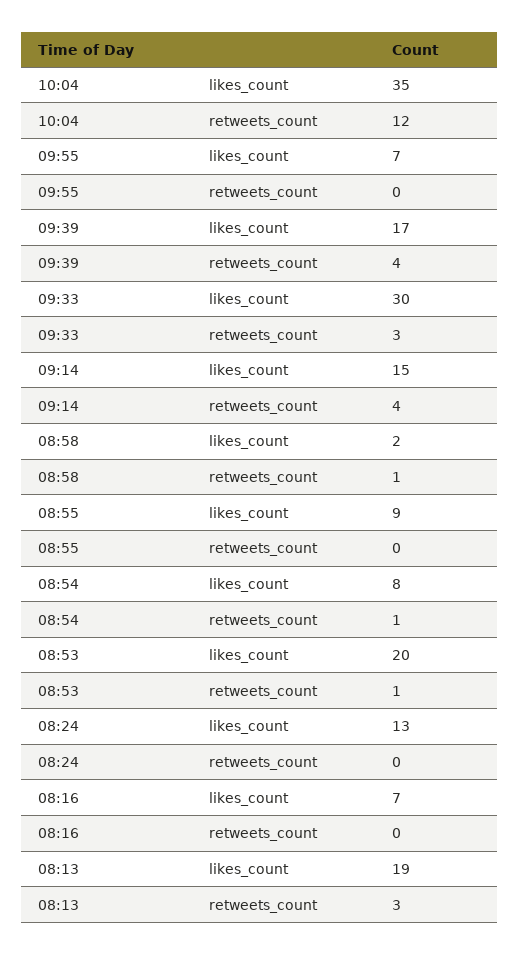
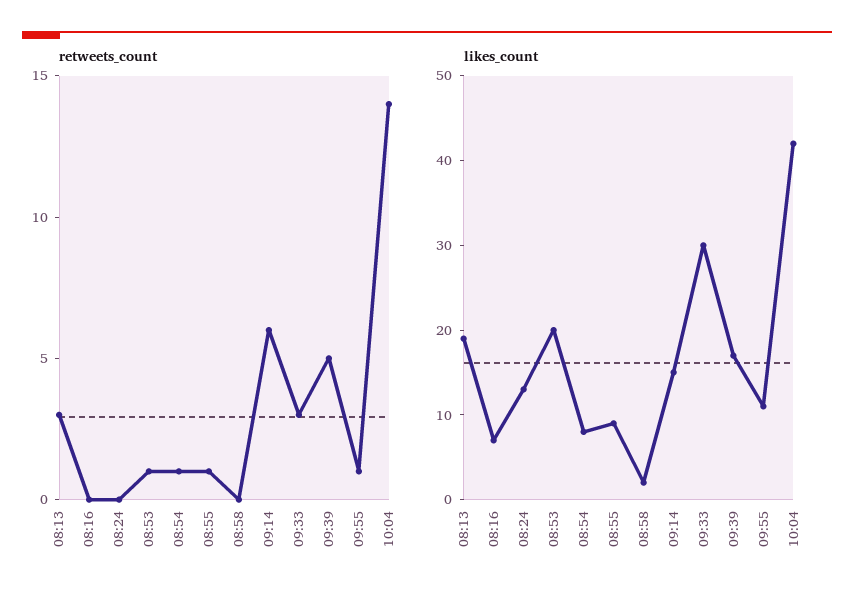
likes_count, 10:04: 35 -> 42
retweets_count, 10:04: 12 -> 14
likes_count, 09:55: 7 -> 11
retweets_count, 09:55: 0 -> 1
retweets_count, 09:39: 4 -> 5
retweets_count, 09:14: 4 -> 6
retweets_count, 08:58: 1 -> 0
retweets_count, 08:55: 0 -> 1

